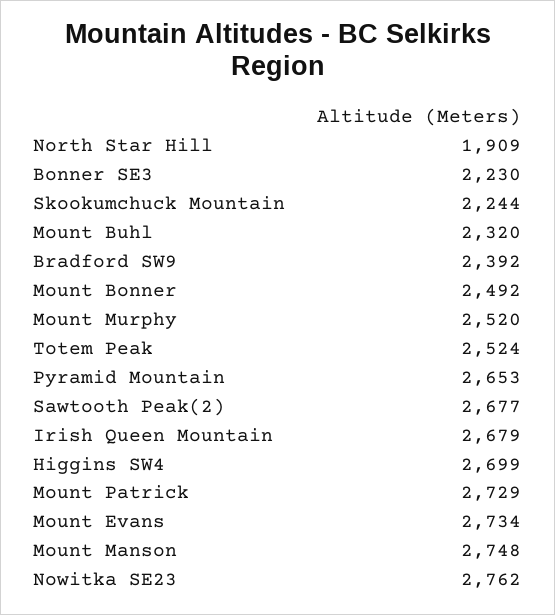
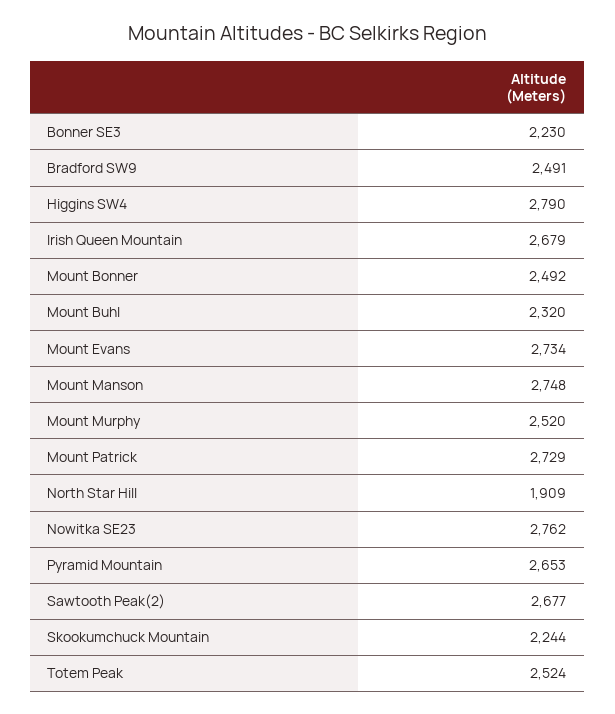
Bradford SW9: 2392 -> 2491
Higgins SW4: 2699 -> 2790

